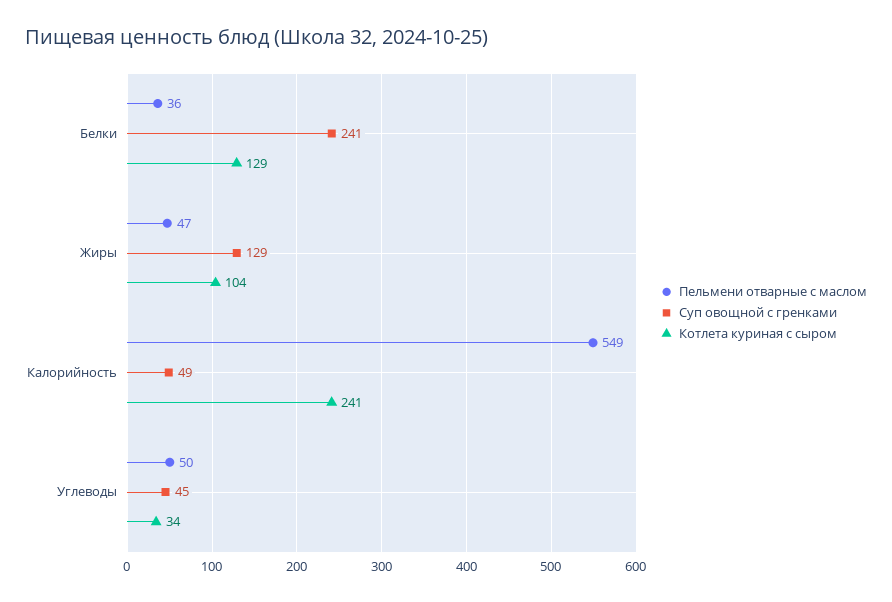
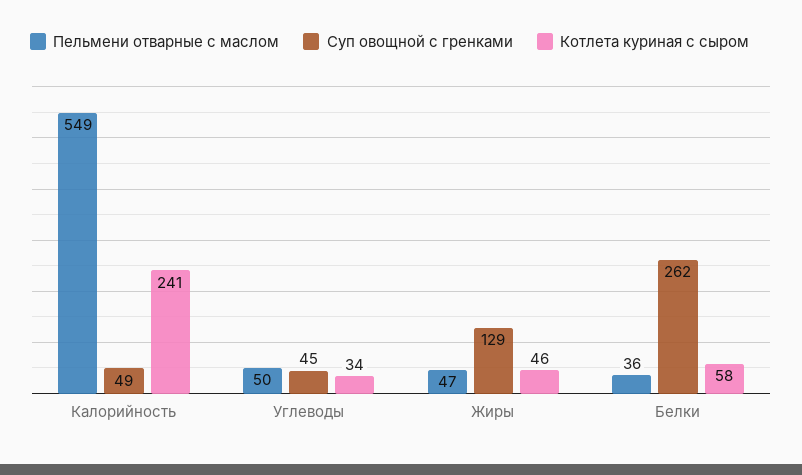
Суп овощной с гренками, Белки: 241 -> 262
Котлета куриная с сыром, Белки: 129 -> 58
Котлета куриная с сыром, Жиры: 104 -> 46

